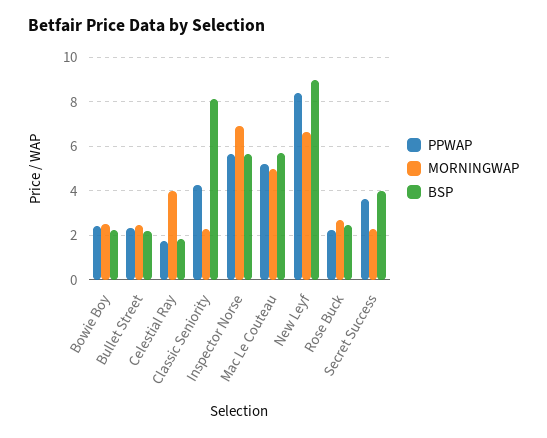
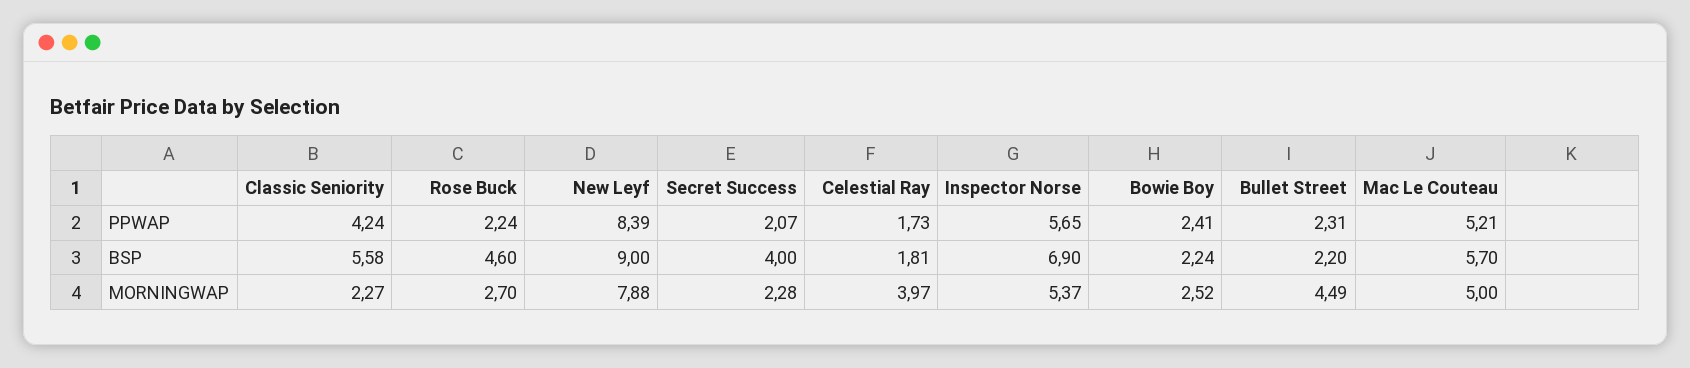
MORNINGWAP, Bullet Street: 2.5 -> 4.49
BSP, Classic Seniority: 8 -> 5.58
MORNINGWAP, Inspector Norse: 7 -> 5.37
BSP, Inspector Norse: 5.5 -> 6.9
MORNINGWAP, New Leyf: 6.5 -> 7.88
BSP, Rose Buck: 2.5 -> 4.6
PPWAP, Secret Success: 3.5 -> 2.07

